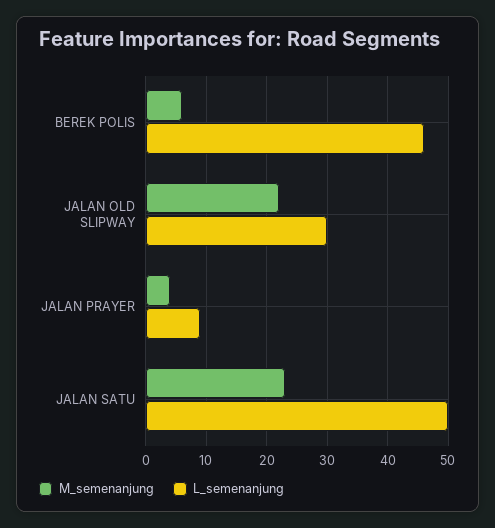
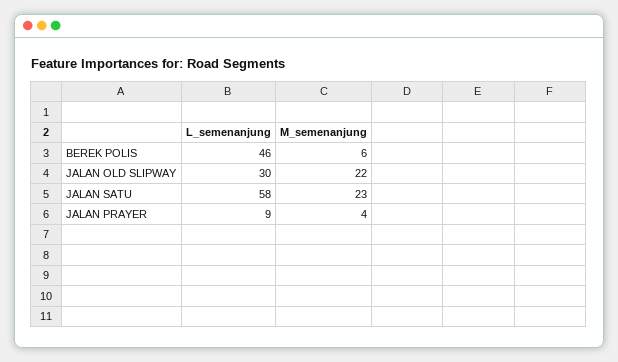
L_semenanjung, JALAN SATU: 50 -> 58

